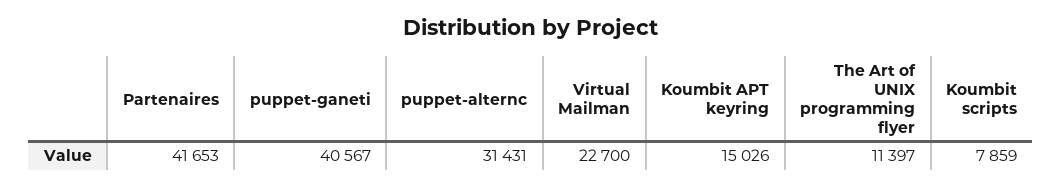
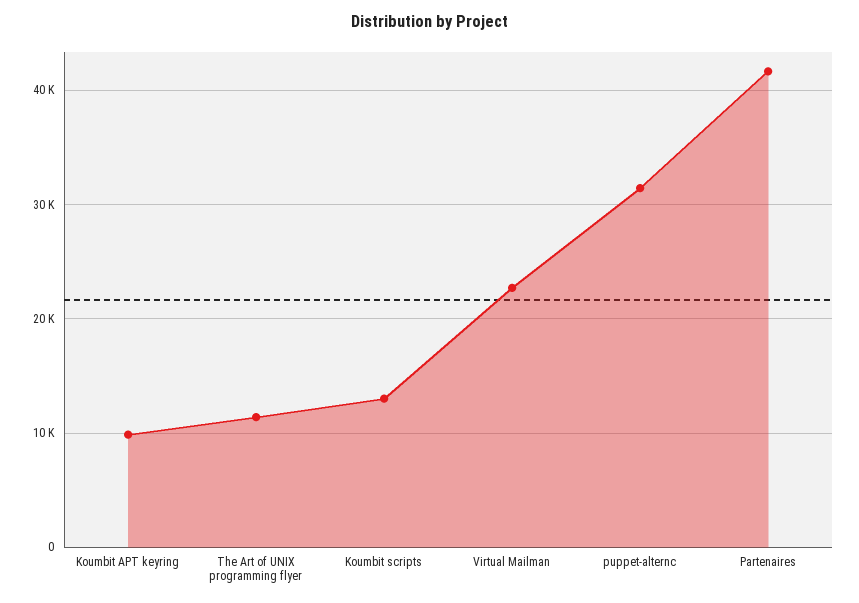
puppet-ganeti: 40567 -> none
Koumbit APT keyring: 15026 -> 10000
Koumbit scripts: 7859 -> 13000

